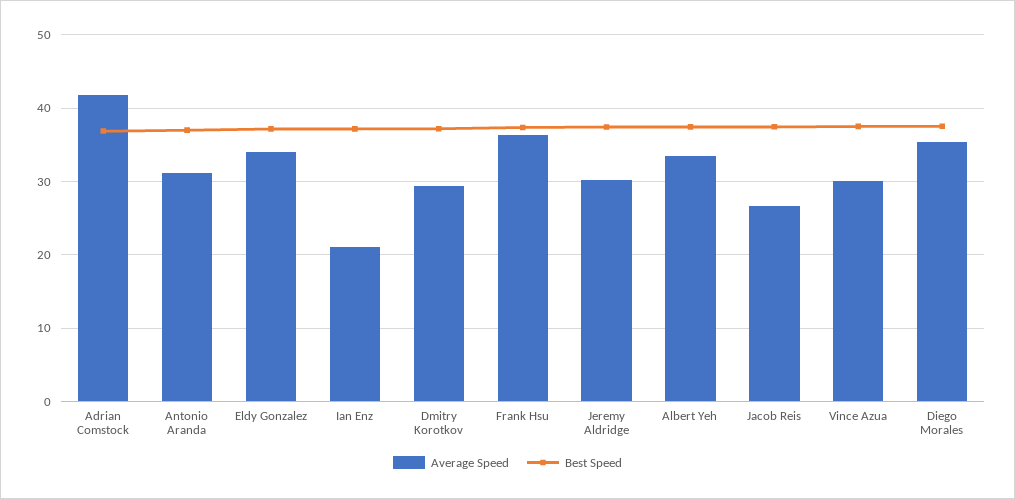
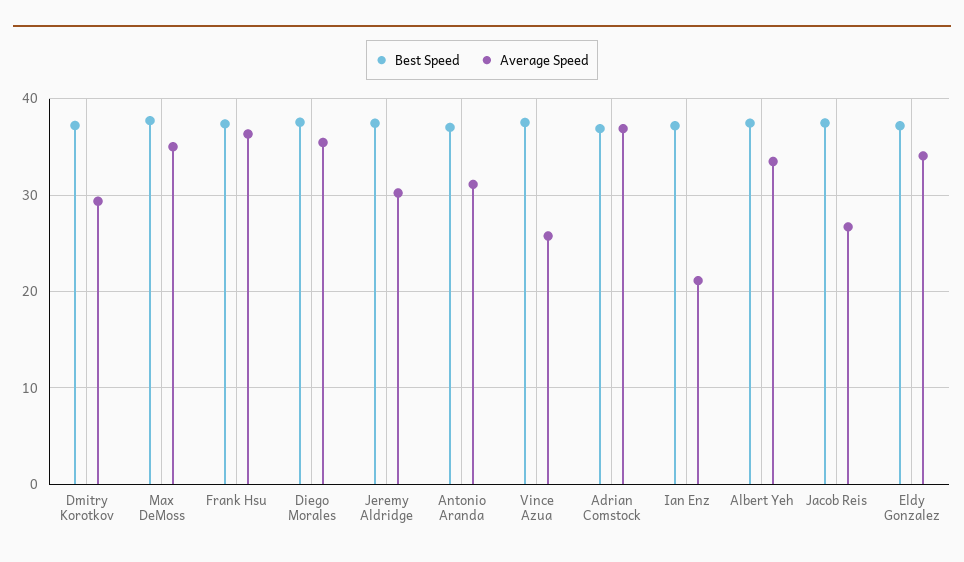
Average Speed, Adrian Comstock: 42 -> 37
Average Speed, Vince Azua: 30 -> 26
Best Speed, Max DeMoss: none -> 38
Average Speed, Max DeMoss: none -> 35

